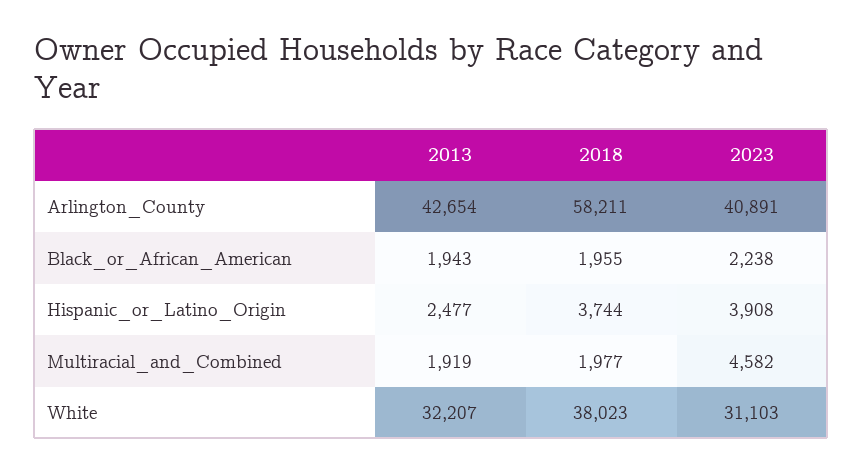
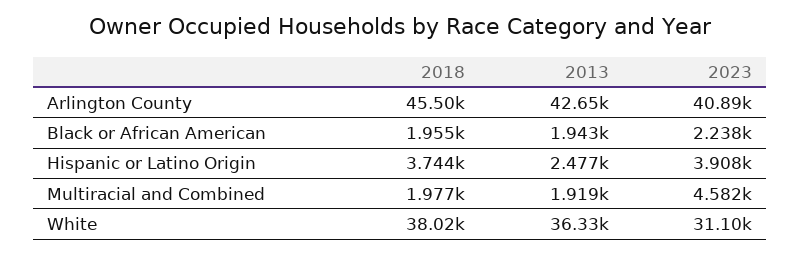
2018, Arlington_County: 58211 -> 45500
2013, White: 32207 -> 36330

